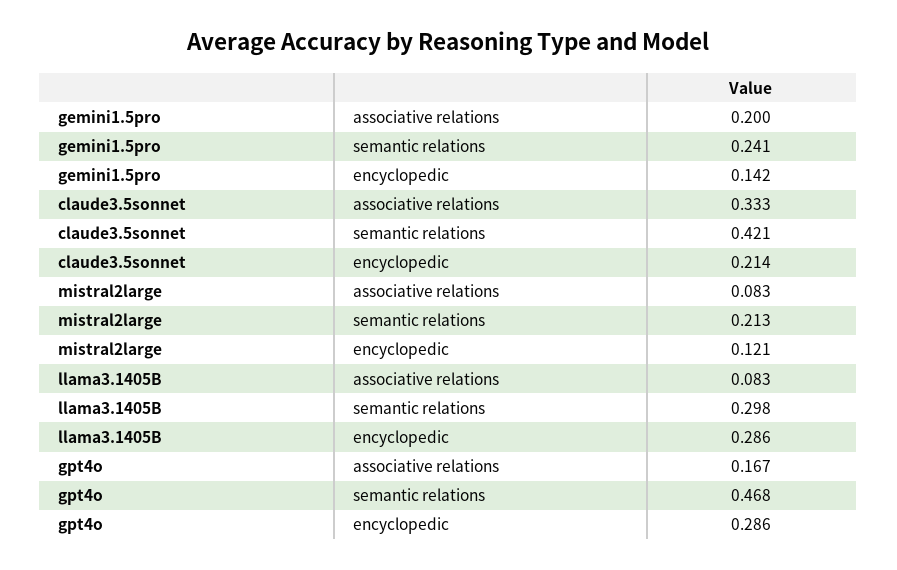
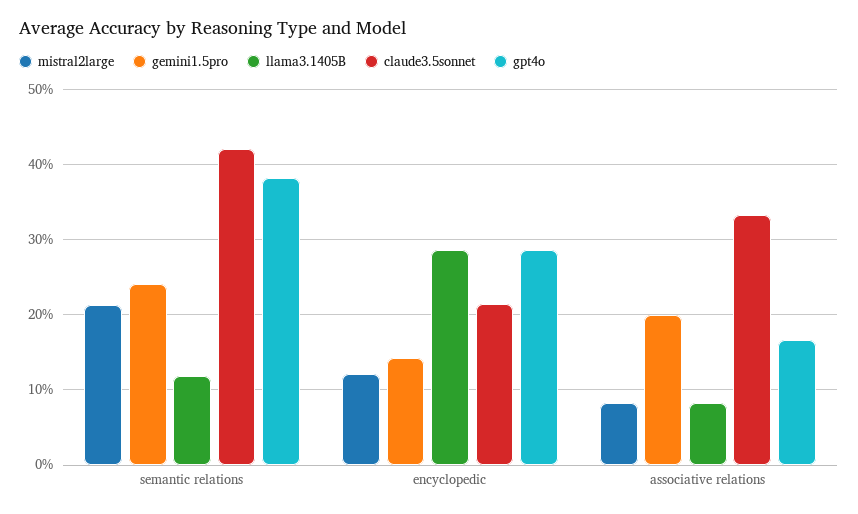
llama3.1405B, semantic relations: 0.298 -> 0.12
gpt4o, semantic relations: 0.468 -> 0.38

